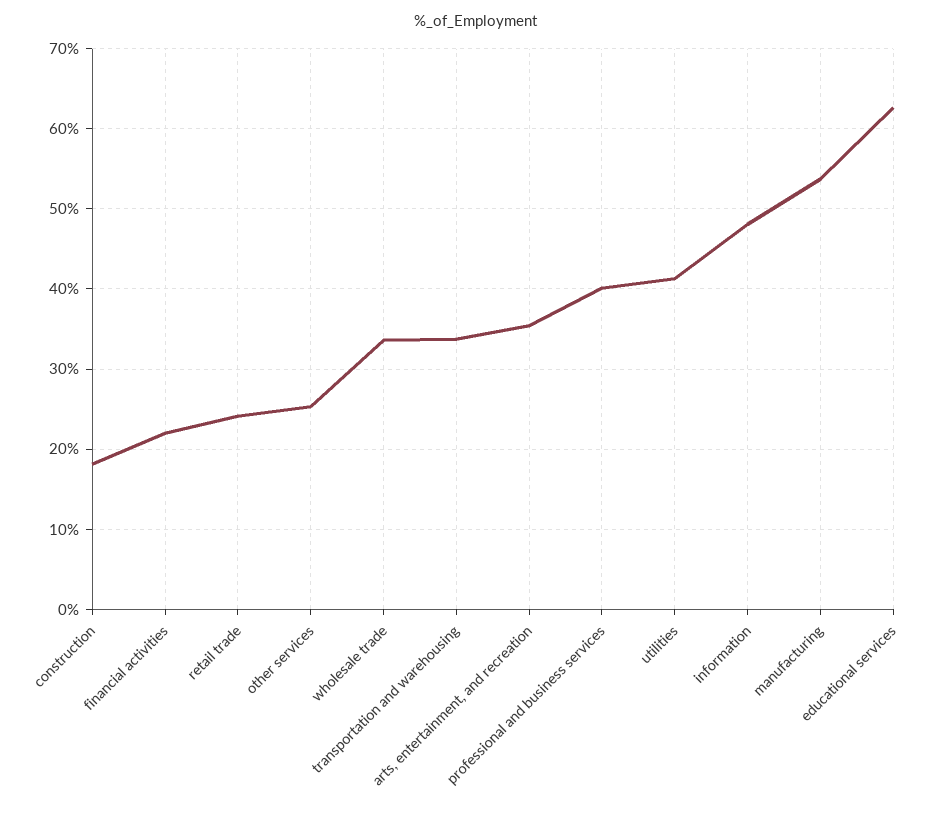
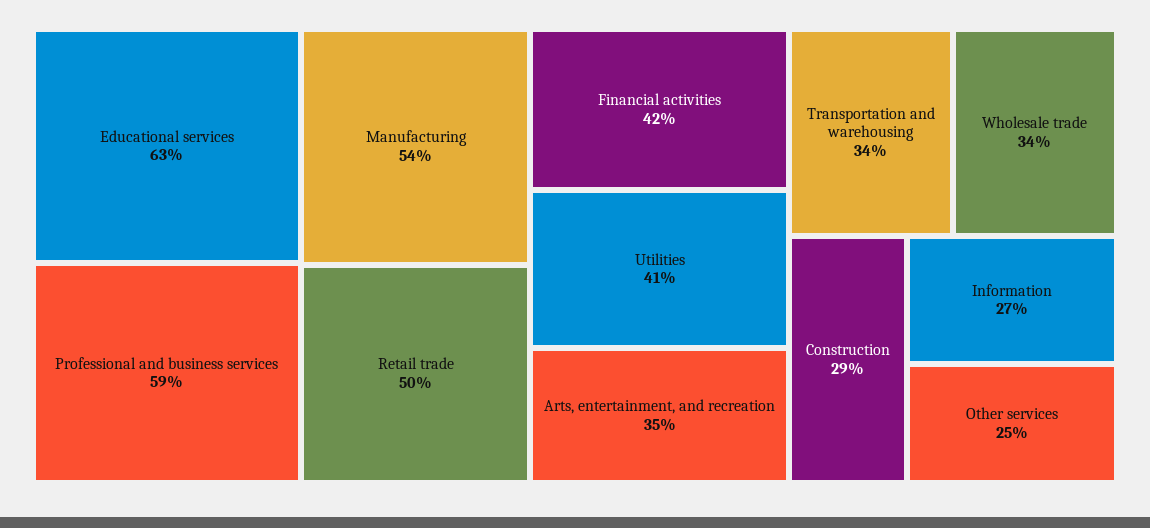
construction: 18 -> 29
financial activities: 22 -> 42
retail trade: 24 -> 50
professional and business services: 40 -> 59
information: 48 -> 27

